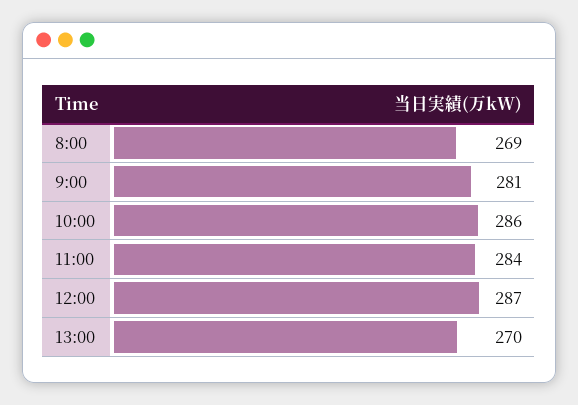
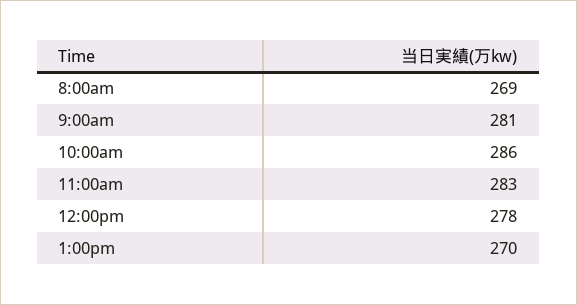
11:00: 284 -> 283
12:00: 287 -> 278

